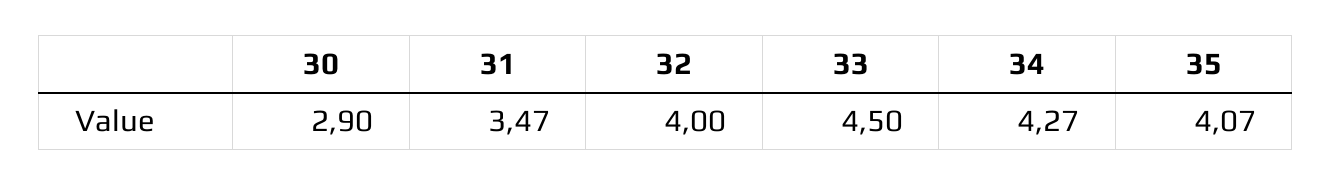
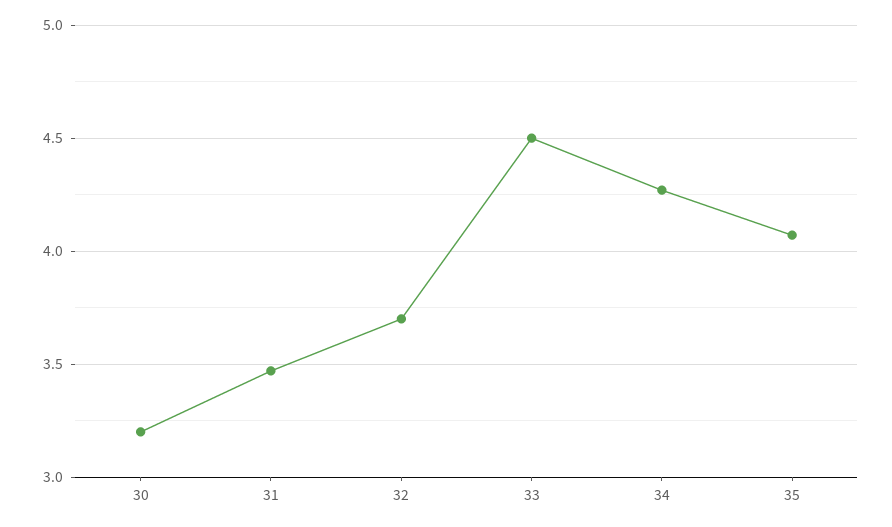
30: 2.9 -> 3.2
32: 4 -> 3.7

